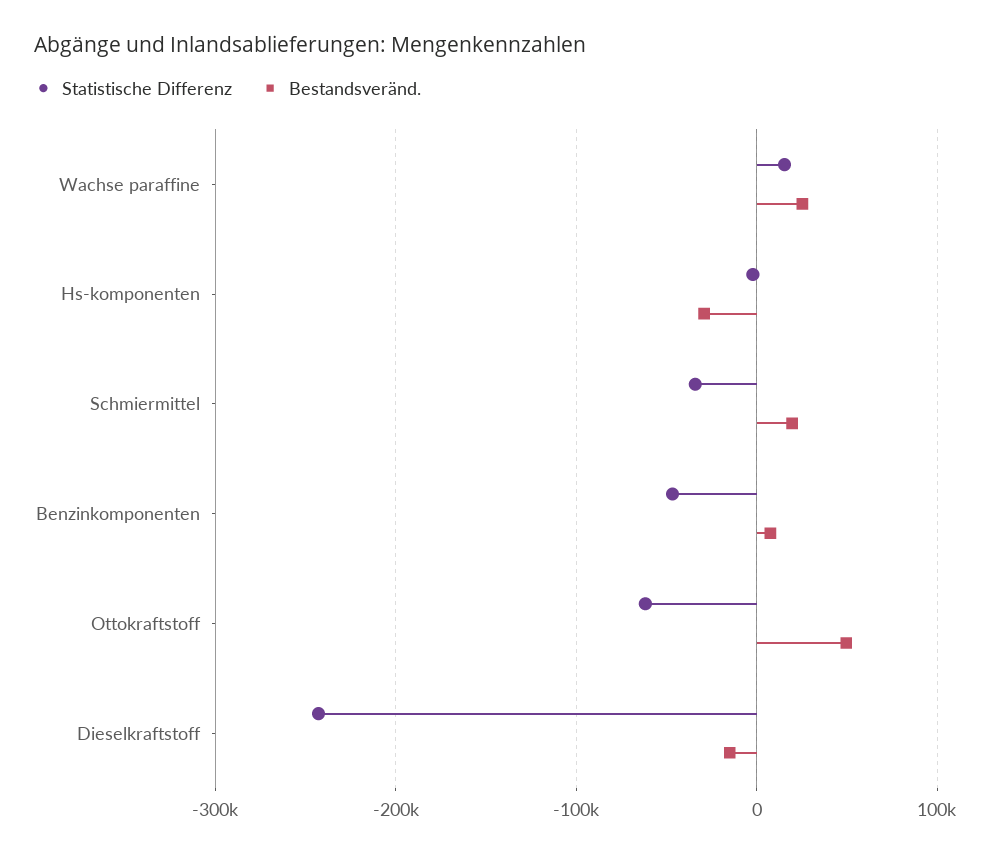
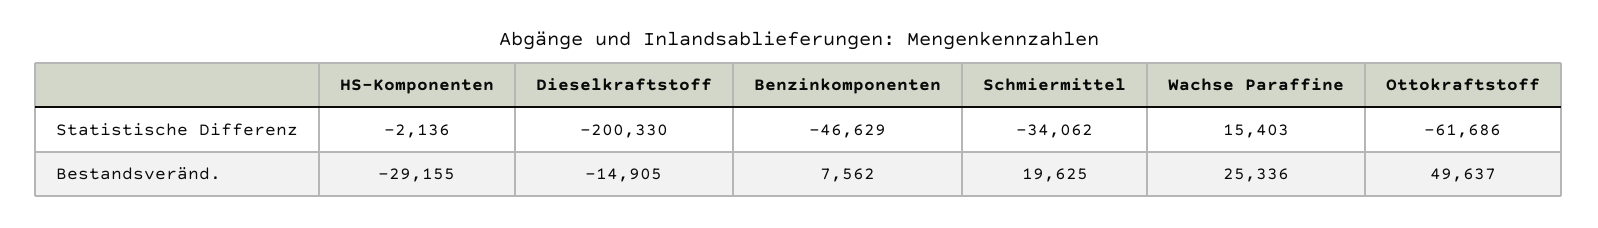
Statistische Differenz, Dieselkraftstoff: -240000 -> -200330

